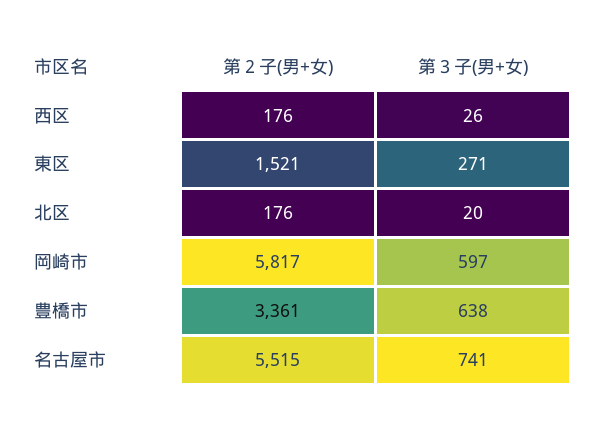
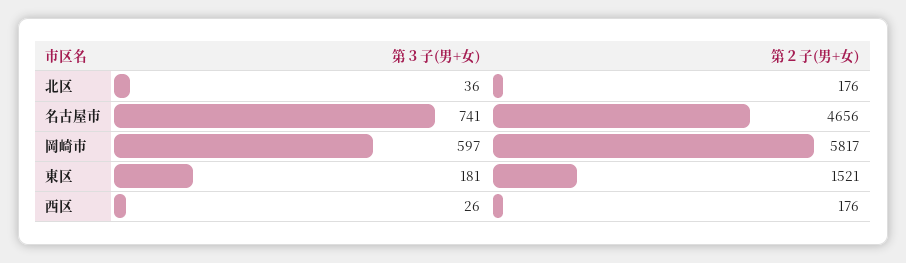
第３子(男+女), 東区: 271 -> 181
第３子(男+女), 北区: 20 -> 36
第２子(男+女), 豊橋市: 3361 -> none
第３子(男+女), 豊橋市: 638 -> none
第２子(男+女), 名古屋市: 5515 -> 4656

